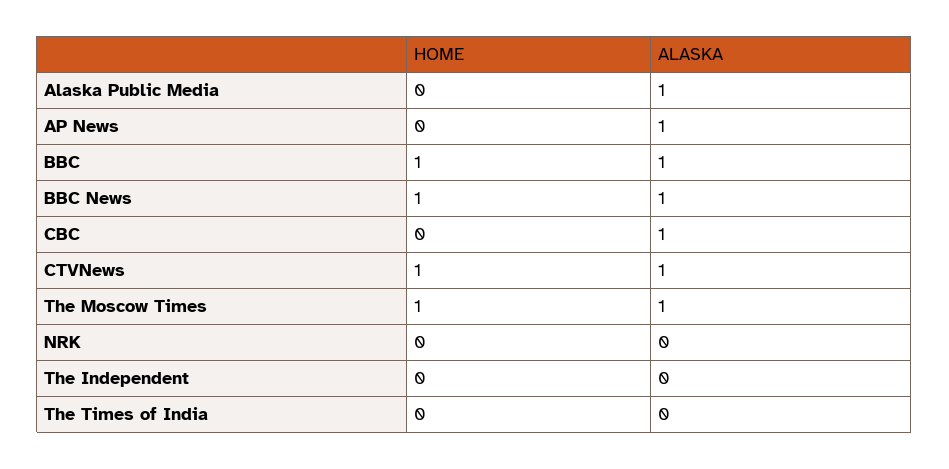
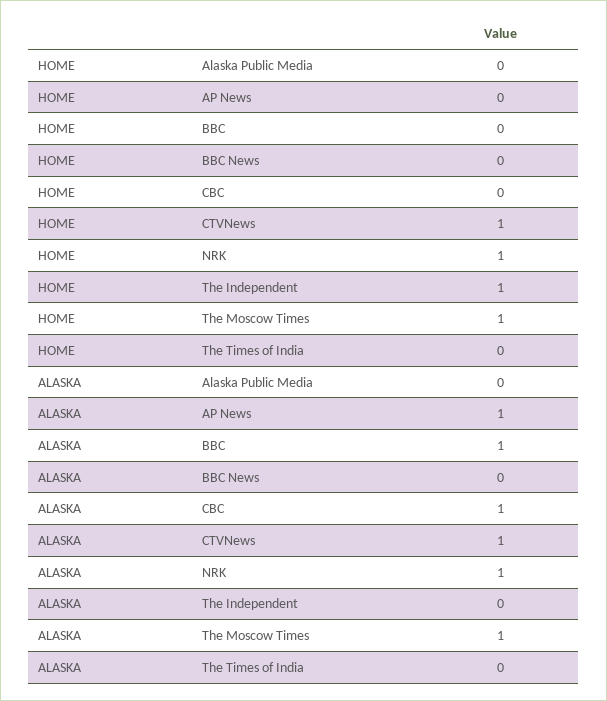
ALASKA, Alaska Public Media: 1 -> 0
HOME, BBC: 1 -> 0
HOME, BBC News: 1 -> 0
ALASKA, BBC News: 1 -> 0
HOME, NRK: 0 -> 1
ALASKA, NRK: 0 -> 1
HOME, The Independent: 0 -> 1

